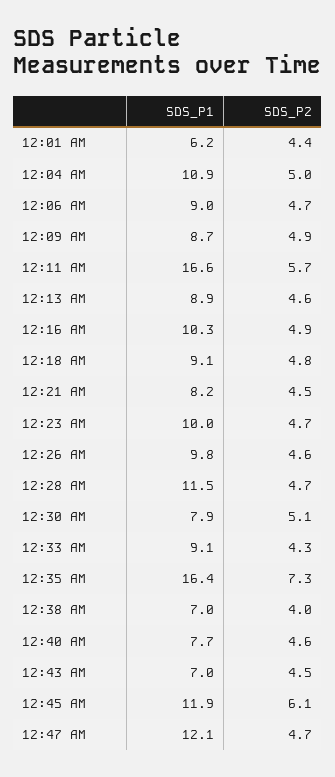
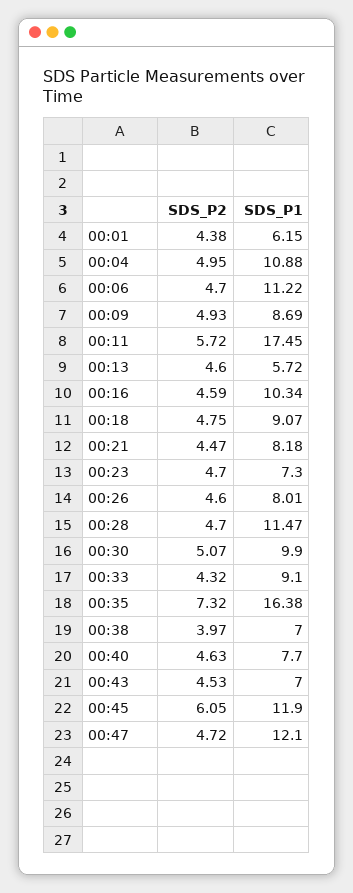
SDS_P1, 12:06 AM: 9 -> 11.22
SDS_P1, 12:11 AM: 16.6 -> 17.45
SDS_P1, 12:13 AM: 8.9 -> 5.72
SDS_P2, 12:16 AM: 4.9 -> 4.59
SDS_P1, 12:23 AM: 10 -> 7.3
SDS_P1, 12:26 AM: 9.8 -> 8.01
SDS_P1, 12:30 AM: 7.9 -> 9.9

